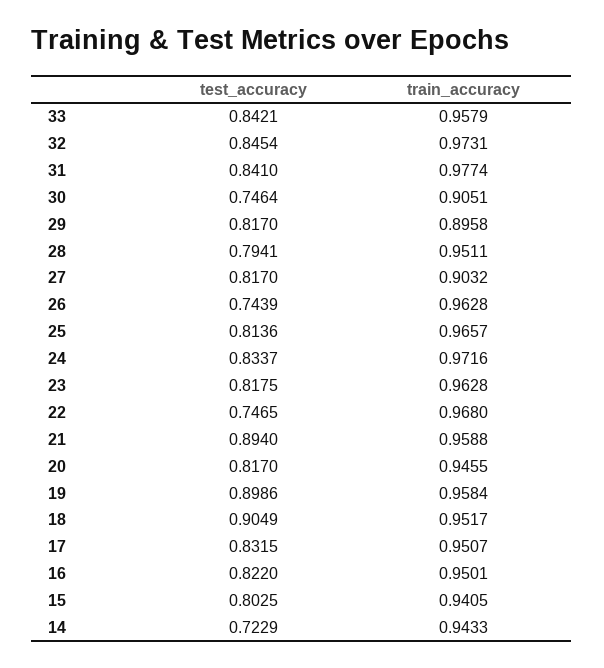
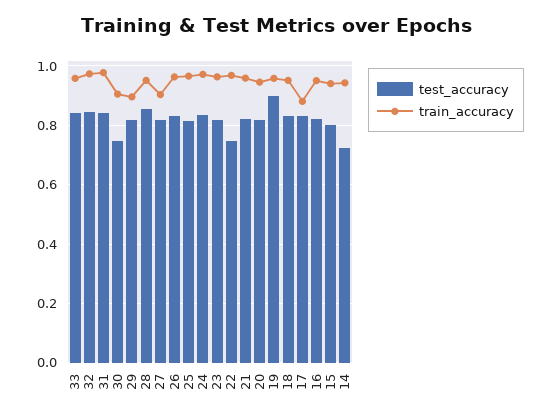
test_accuracy, 28: 0.7941 -> 0.85
test_accuracy, 26: 0.7439 -> 0.825
test_accuracy, 21: 0.894 -> 0.825
test_accuracy, 18: 0.9049 -> 0.825
train_accuracy, 17: 0.9507 -> 0.875

